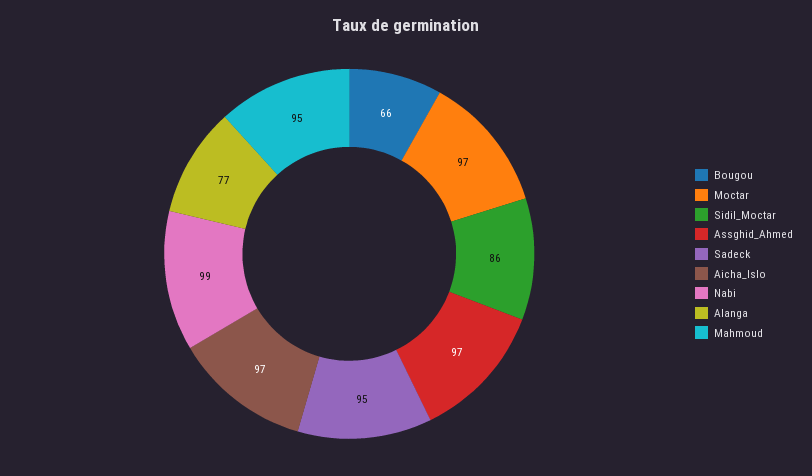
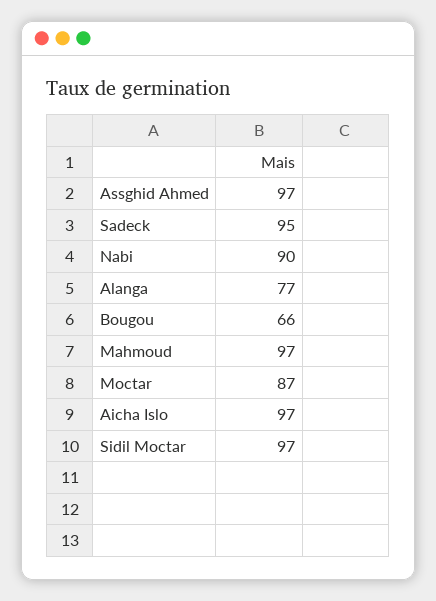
Moctar: 97 -> 87
Sidil_Moctar: 86 -> 97
Nabi: 99 -> 90
Mahmoud: 95 -> 97

